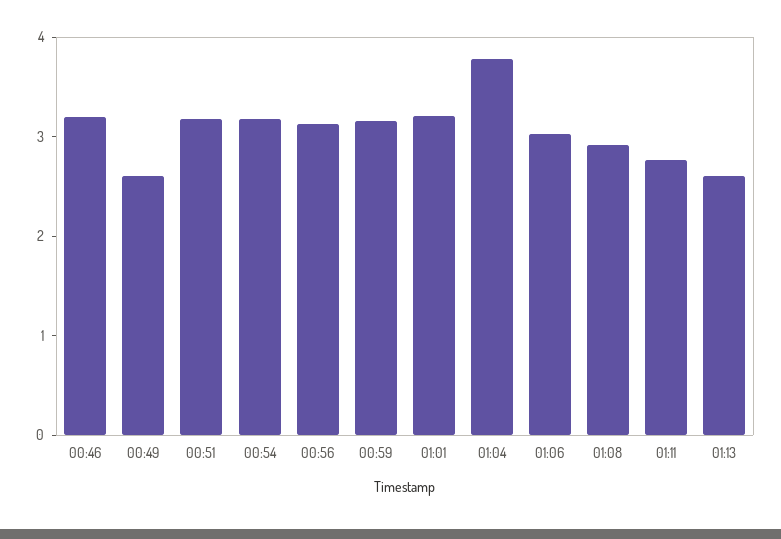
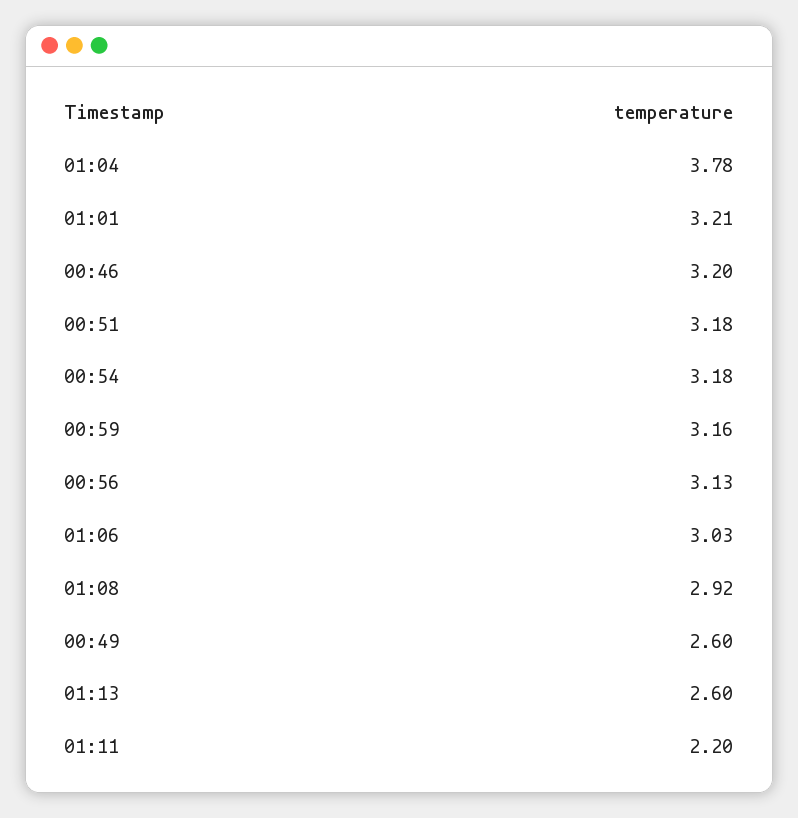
01:11: 2.8 -> 2.2

